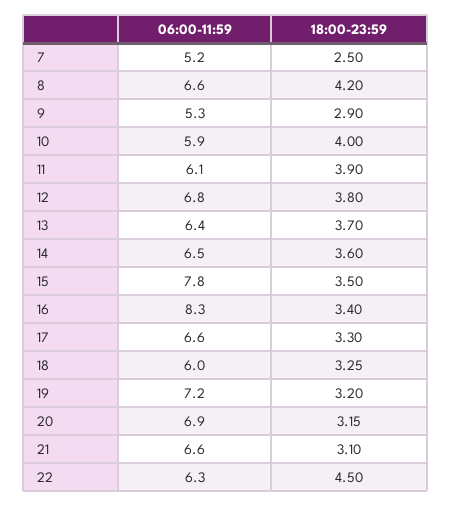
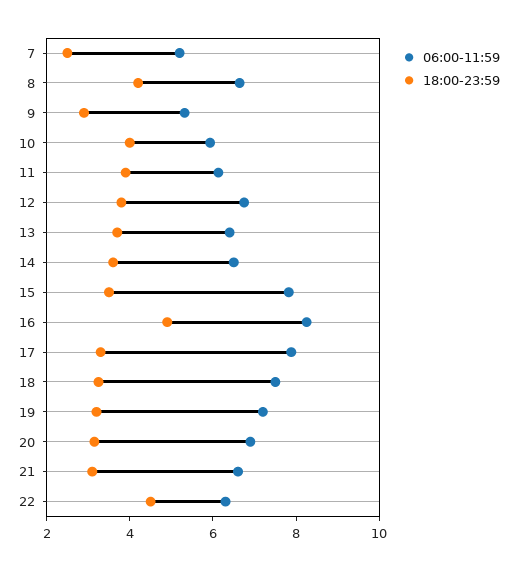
18:00-23:59, 16: 3.4 -> 5
06:00-11:59, 17: 6.6 -> 8
06:00-11:59, 18: 6 -> 7.5

